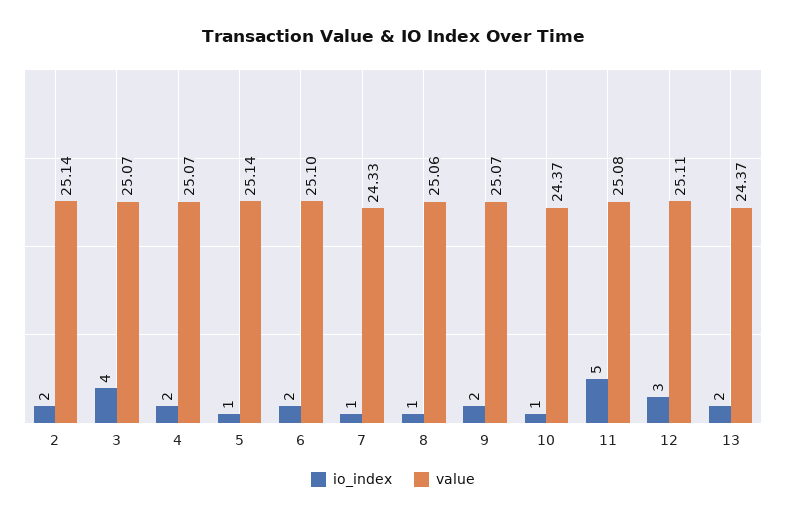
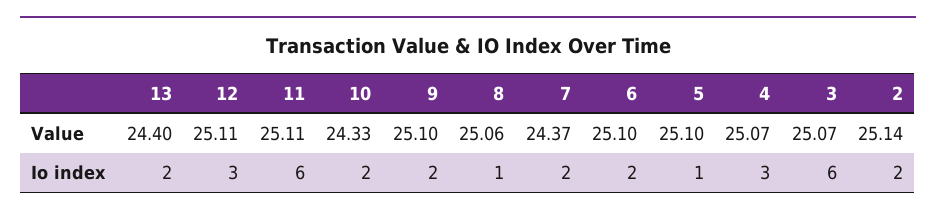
io_index, 3: 4 -> 6
io_index, 4: 2 -> 3
value, 5: 25.14 -> 25.1
io_index, 7: 1 -> 2
value, 7: 24.33 -> 24.37
value, 9: 25.07 -> 25.1
io_index, 10: 1 -> 2
value, 10: 24.37 -> 24.33
io_index, 11: 5 -> 6
value, 11: 25.08 -> 25.11
value, 13: 24.37 -> 24.4

